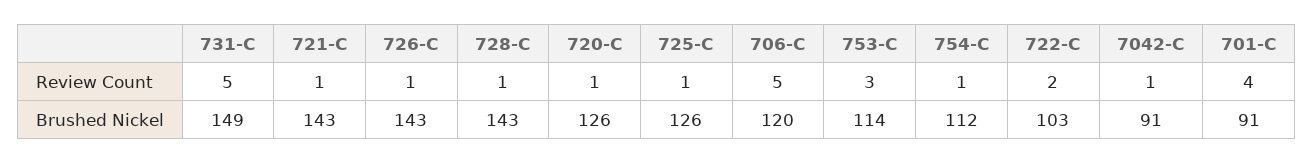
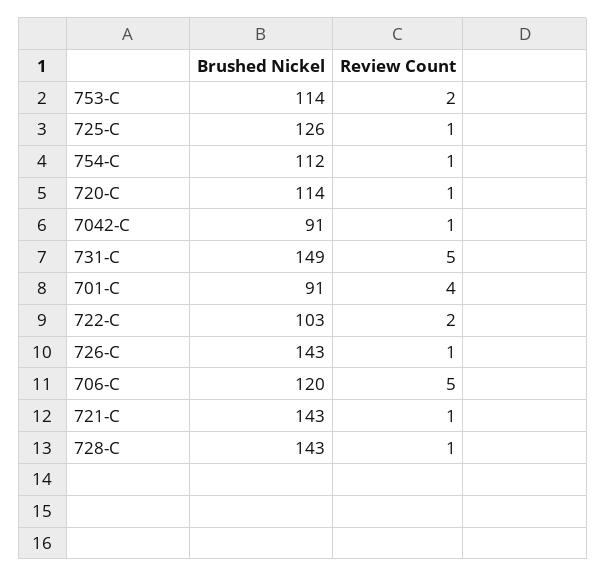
753-C, Review Count: 3 -> 2
720-C, Brushed Nickel: 126 -> 114

